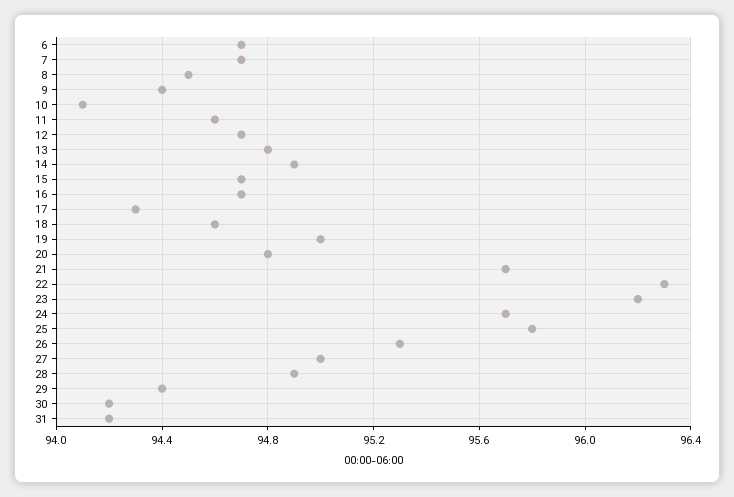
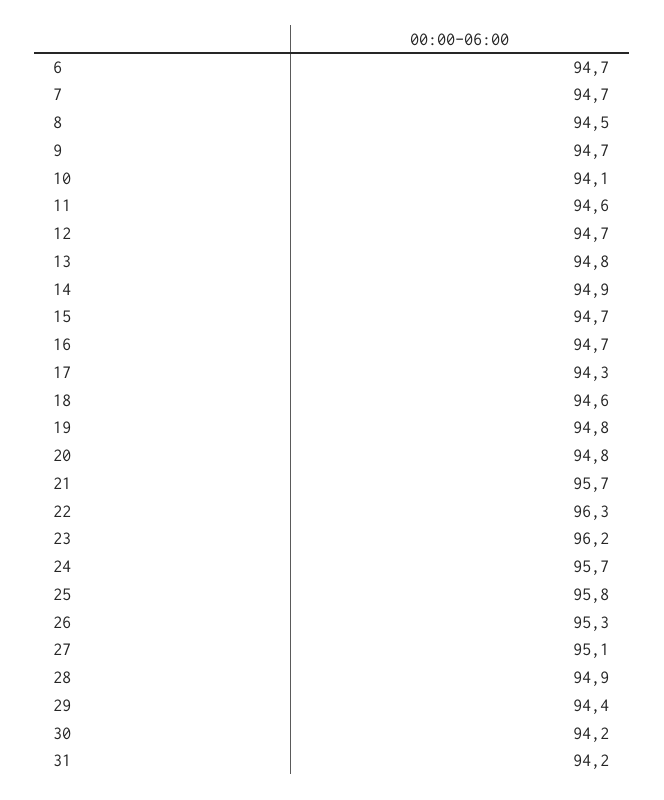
9: 94.4 -> 94.7
19: 95 -> 94.8
27: 95 -> 95.1

